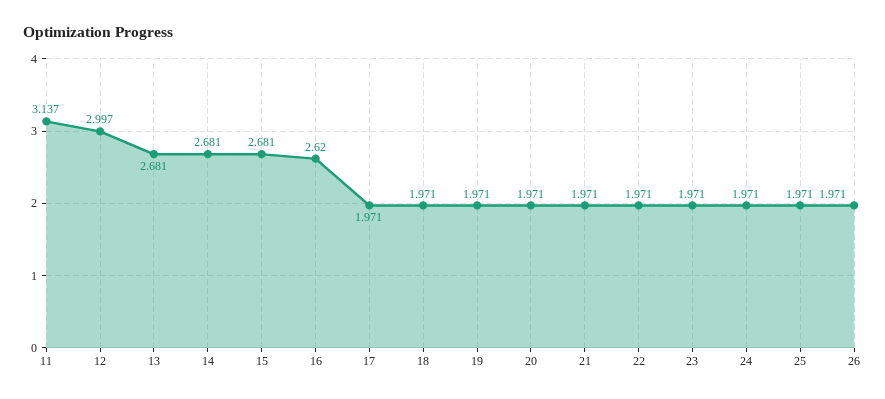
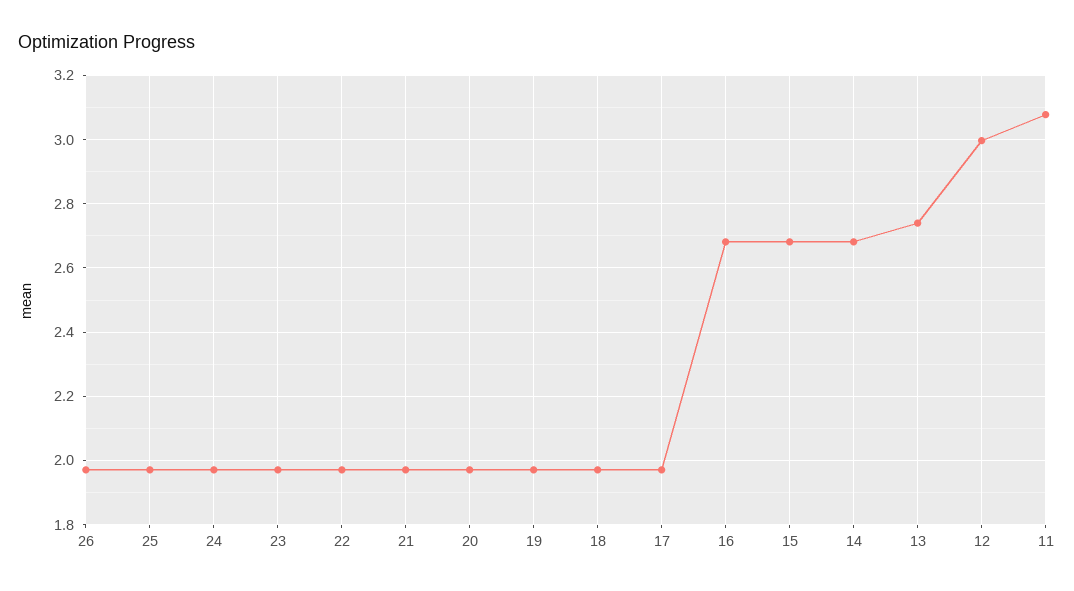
11: 3.137 -> 3.08
13: 2.681 -> 2.74
16: 2.62 -> 2.68

